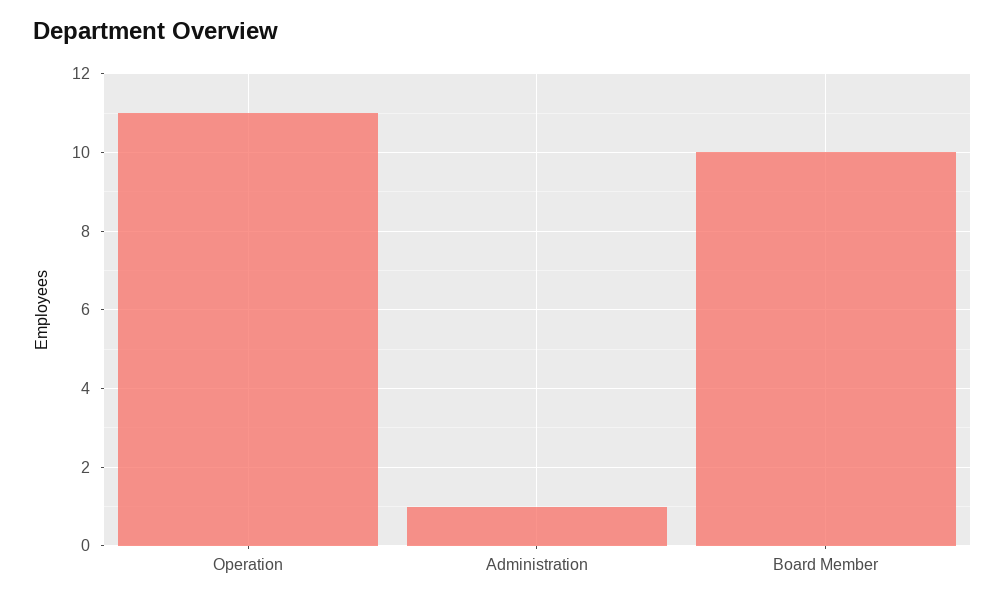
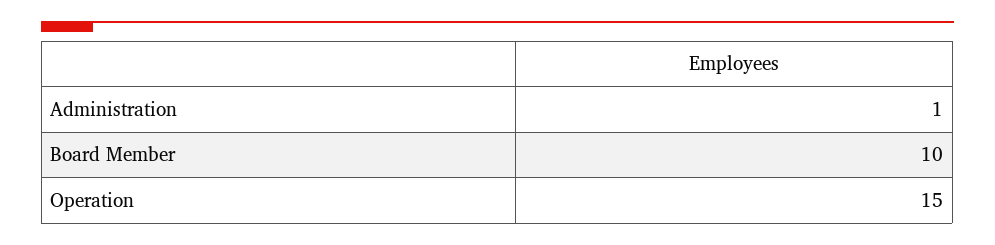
Operation: 11 -> 15

